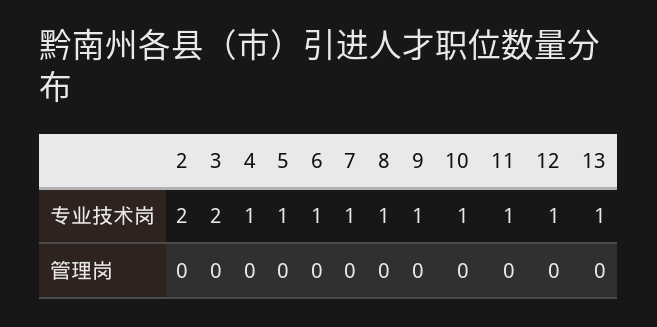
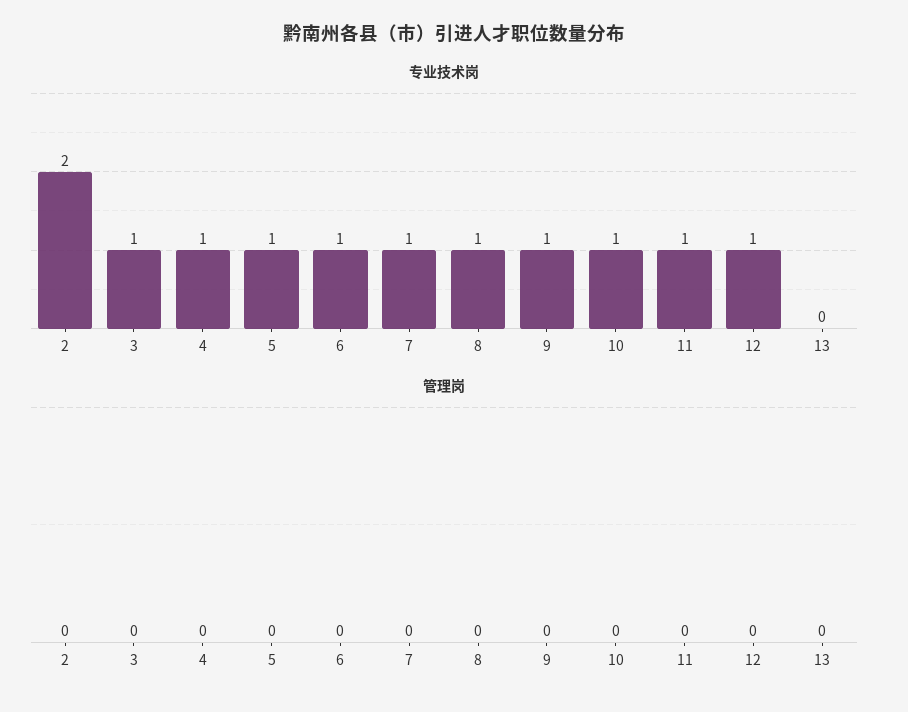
专业技术岗, 3: 2 -> 1
专业技术岗, 13: 1 -> 0

